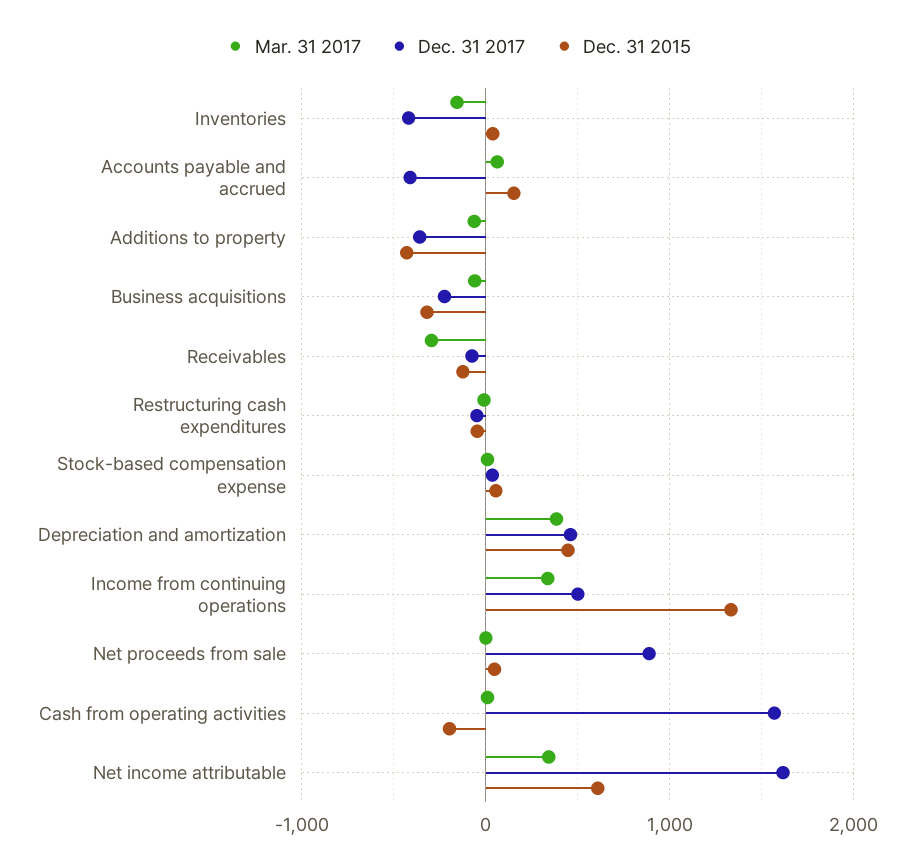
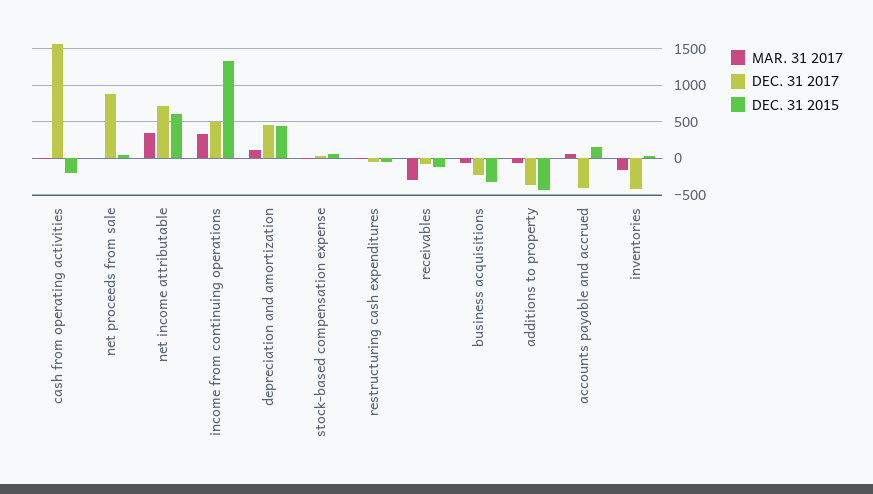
Mar. 31 2017, Depreciation and amortization: 400 -> 100
Dec. 31 2017, Net income attributable: 1600 -> 700

